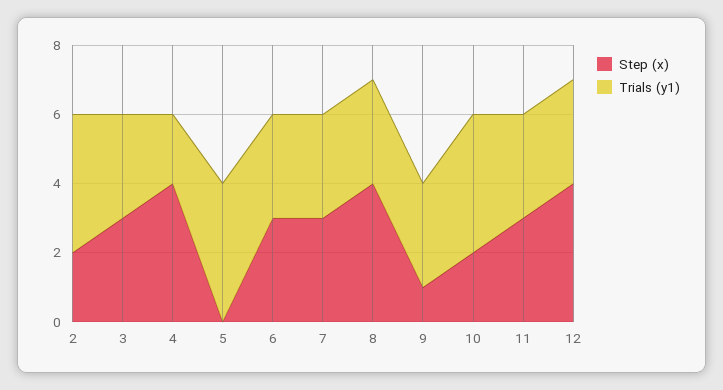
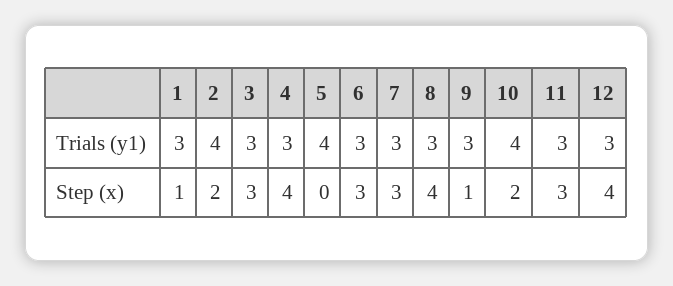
Trials (y1), 4: 2 -> 3
Trials (y1), 1: none -> 3
Step (x), 1: none -> 1

